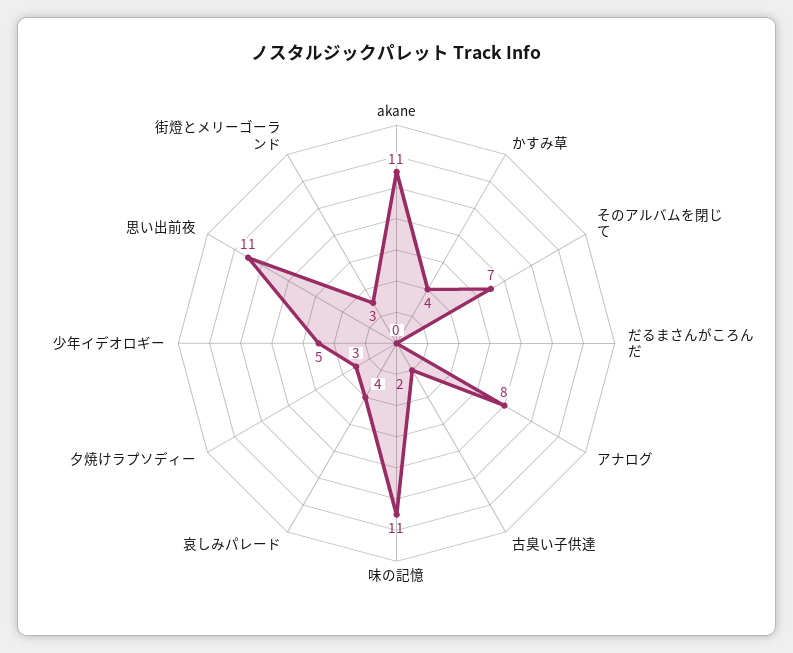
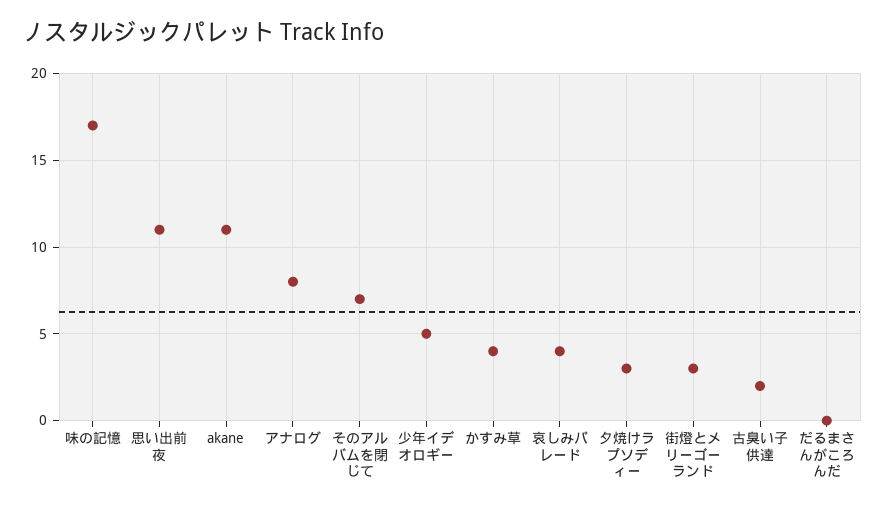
味の記憶: 11 -> 17

